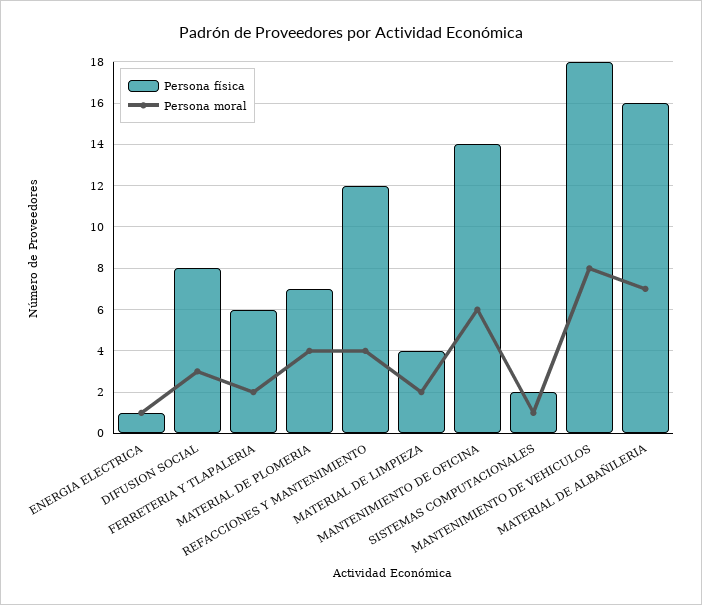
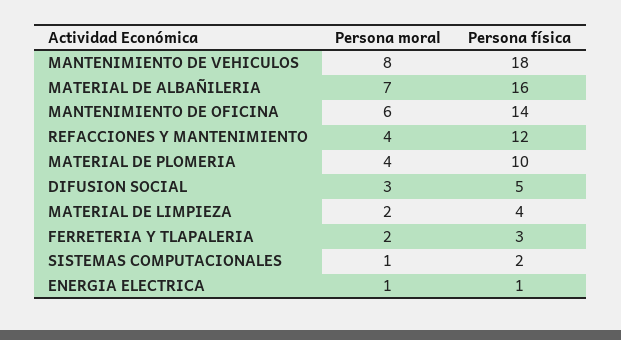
Persona física, DIFUSION SOCIAL: 8 -> 5
Persona física, FERRETERIA Y TLAPALERIA: 6 -> 3
Persona física, MATERIAL DE PLOMERIA: 7 -> 10

